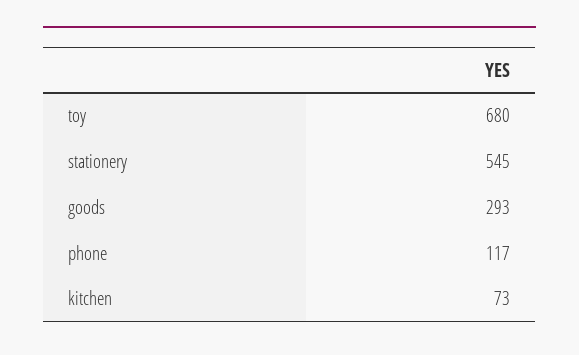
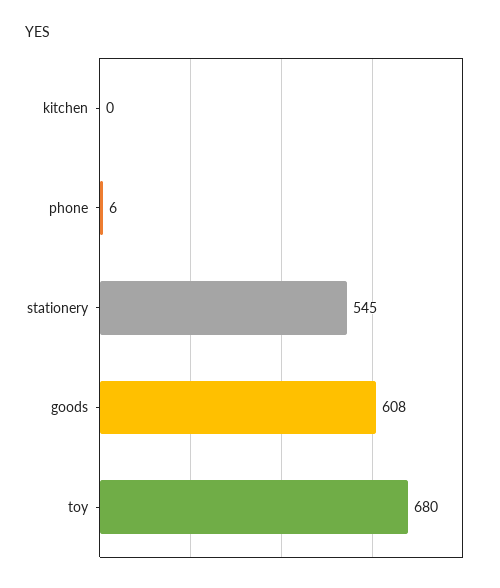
goods: 293 -> 608
phone: 117 -> 6
kitchen: 73 -> 0

